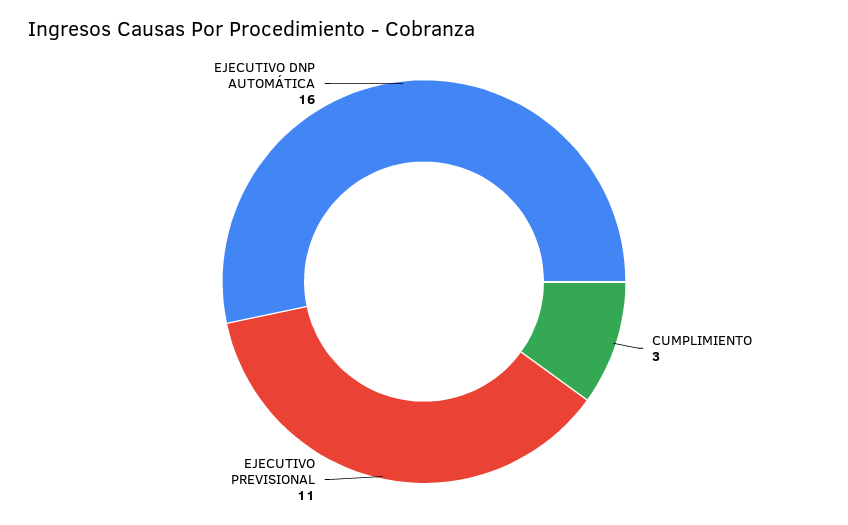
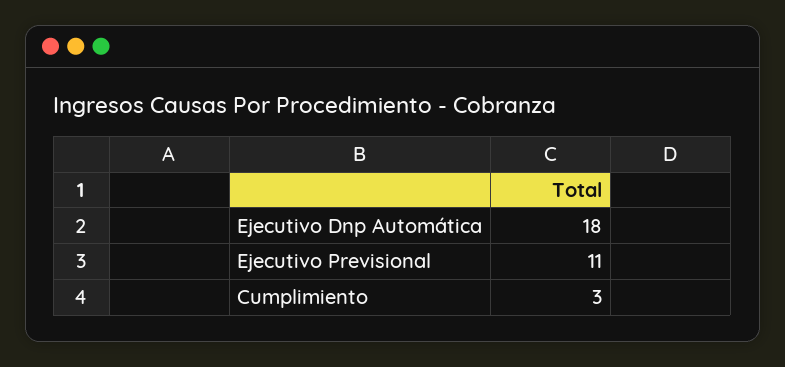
EJECUTIVO DNP AUTOMÁTICA: 16 -> 18

